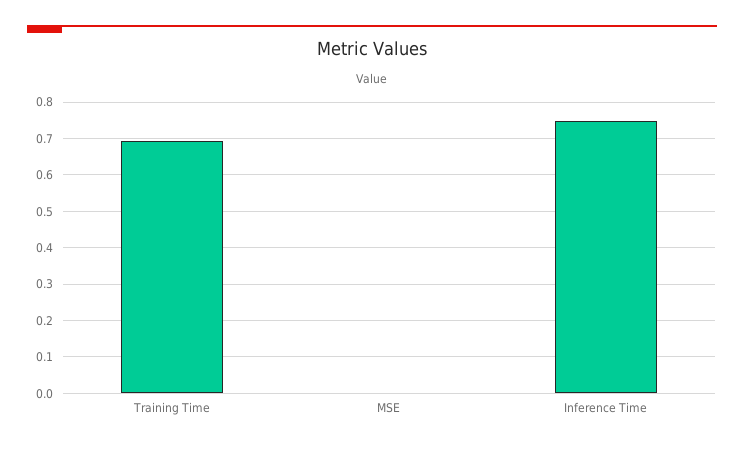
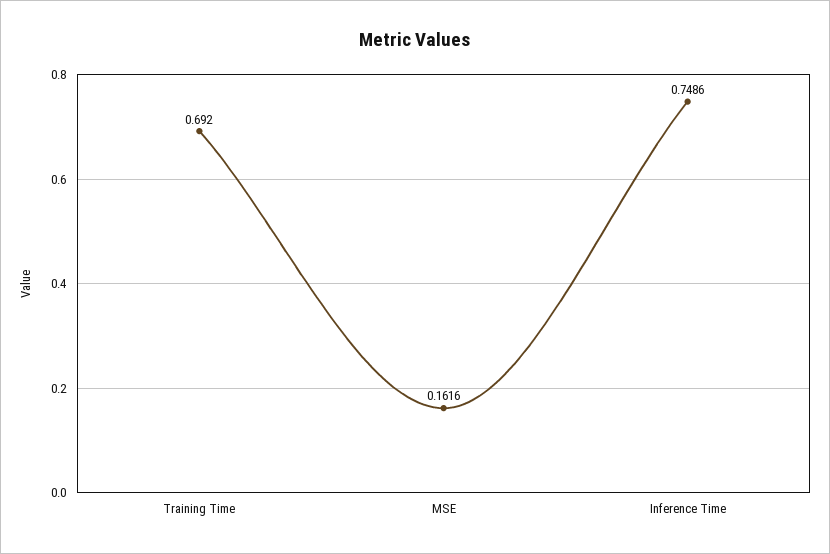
MSE: 0 -> 0.1616

